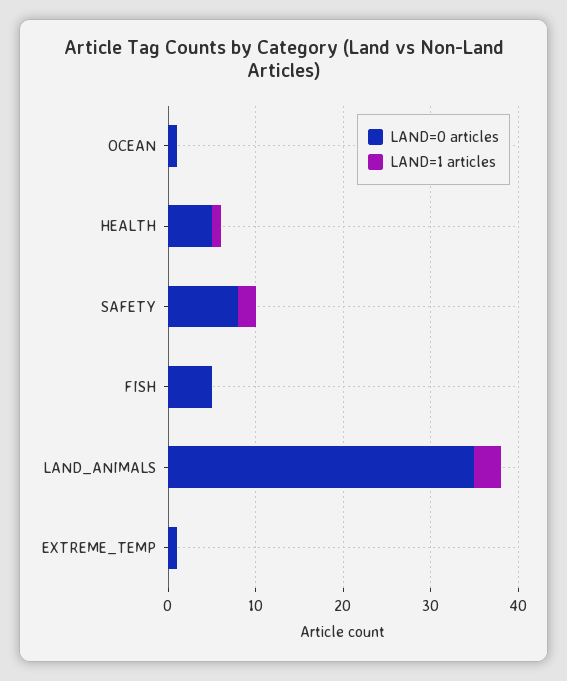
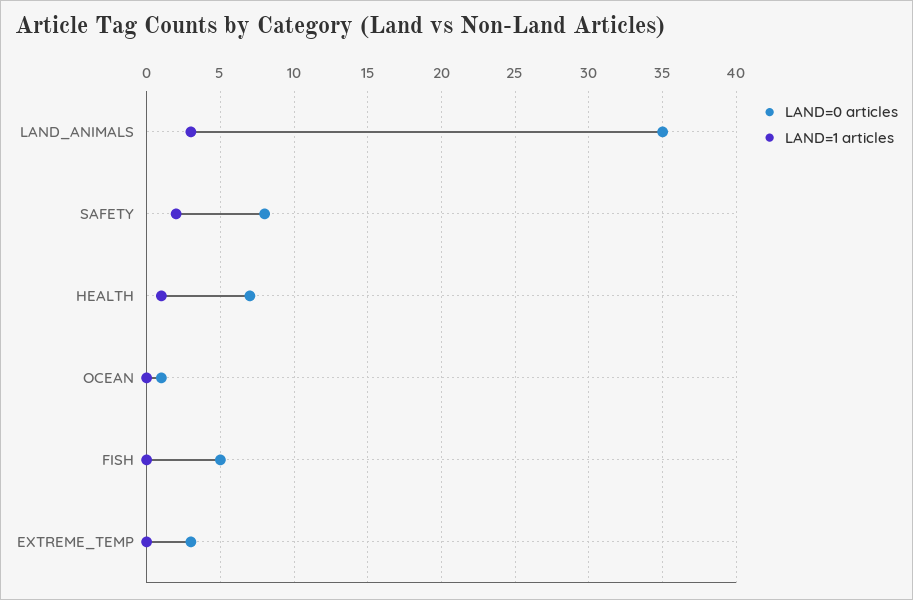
LAND=0 articles, HEALTH: 5 -> 7
LAND=0 articles, EXTREME_TEMP: 1 -> 3

